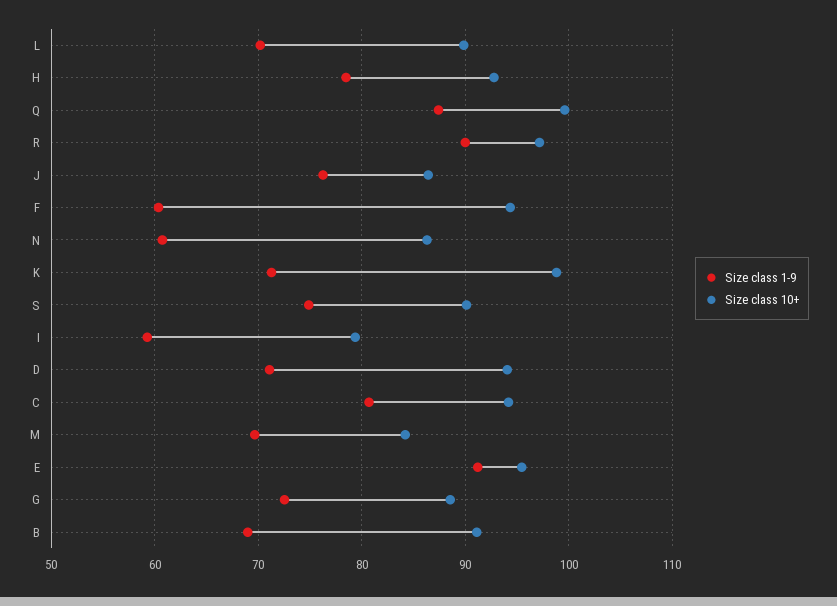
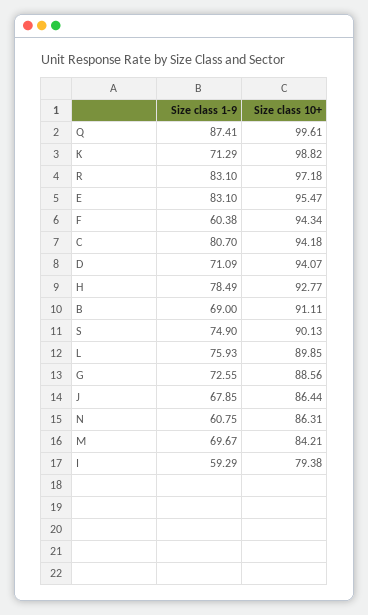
Size class 1-9, L: 70 -> 75.93
Size class 1-9, R: 90 -> 83.1
Size class 1-9, J: 76 -> 67.85
Size class 1-9, E: 91 -> 83.1

